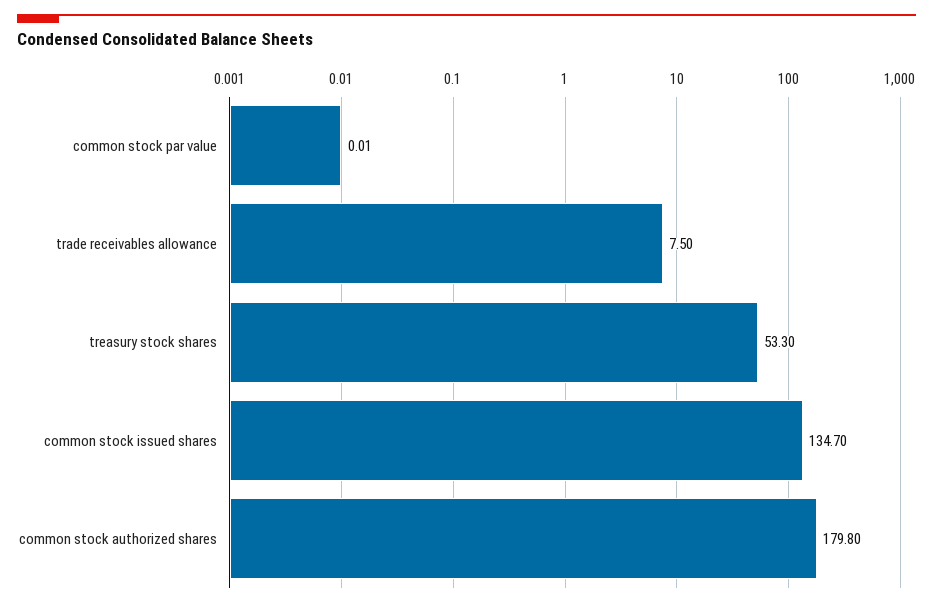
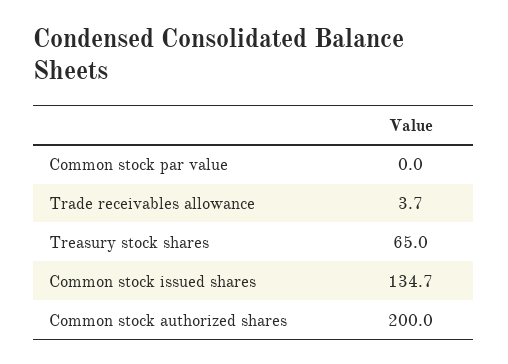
trade receivables allowance: 7.5 -> 3.7
treasury stock shares: 53.3 -> 65
common stock authorized shares: 179.8 -> 200

